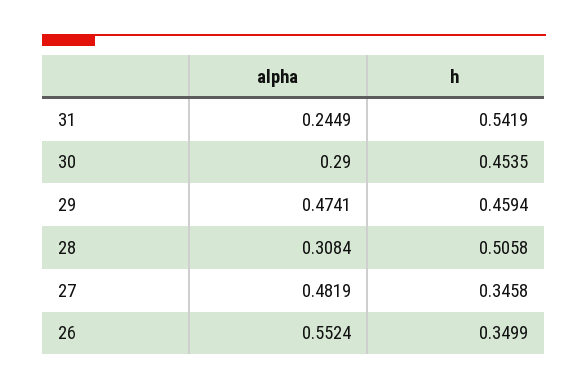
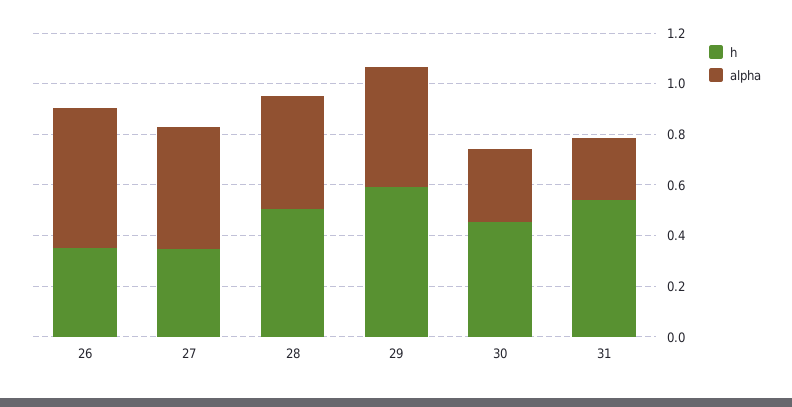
h, 29: 0.4594 -> 0.6
alpha, 28: 0.3084 -> 0.45

